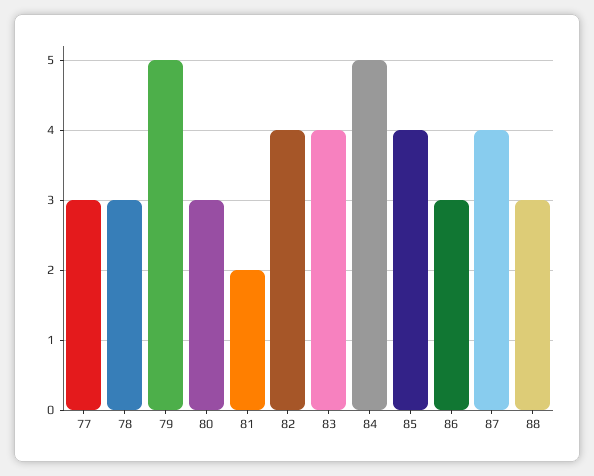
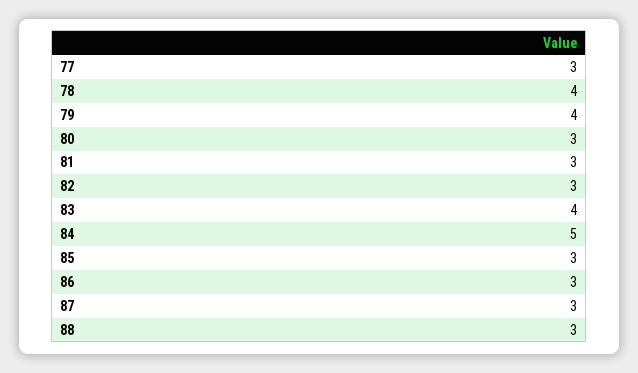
78: 3 -> 4
79: 5 -> 4
81: 2 -> 3
82: 4 -> 3
85: 4 -> 3
87: 4 -> 3

